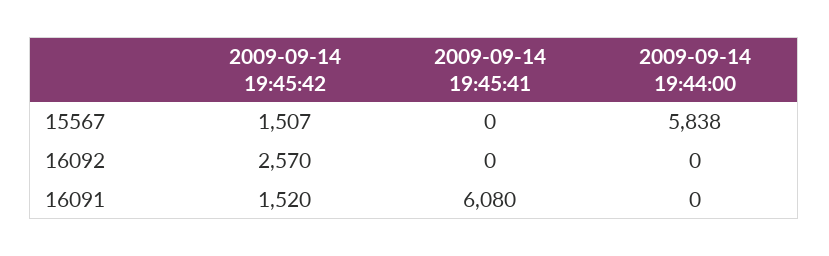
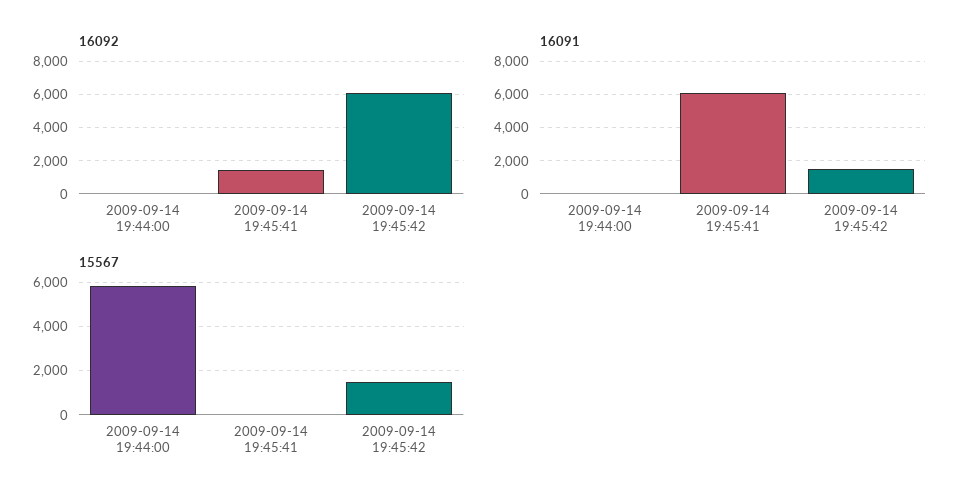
16092, 2009-09-14 19:45:42: 2570 -> 6000
16092, 2009-09-14 19:45:41: 0 -> 1500

